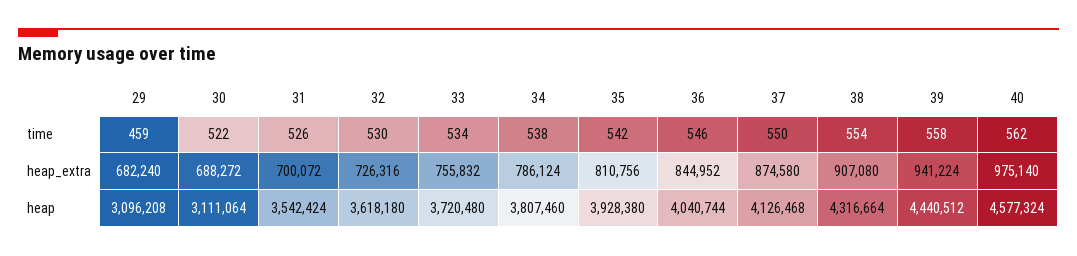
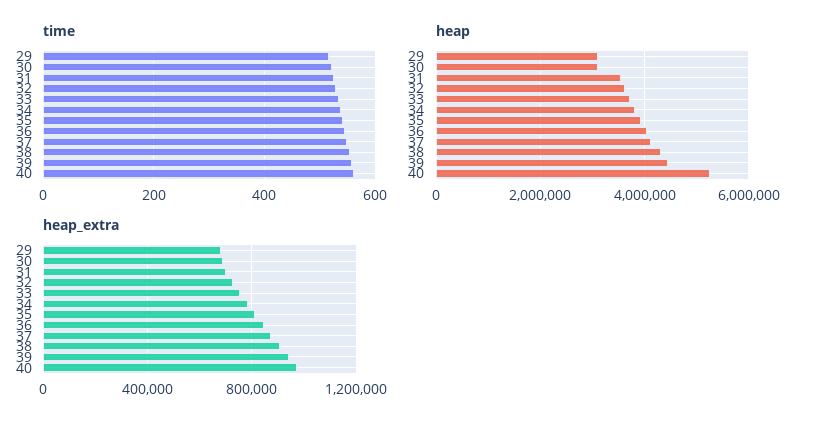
time, 29: 459 -> 520
heap, 40: 4577324 -> 5200000

